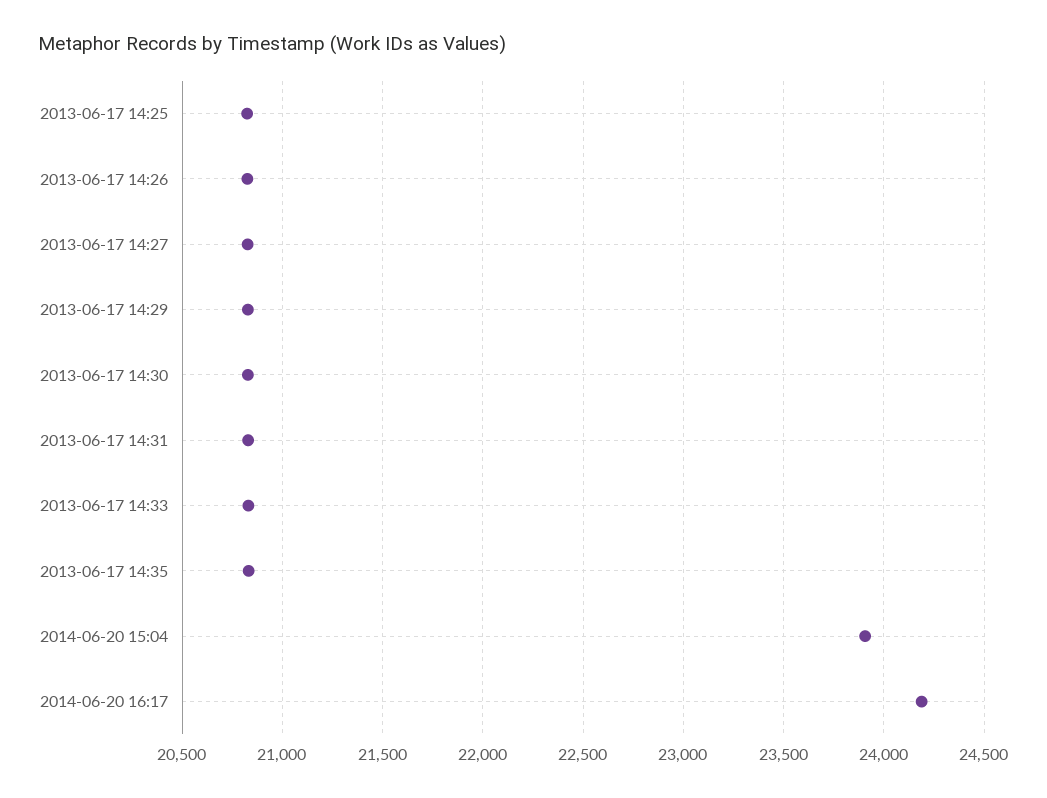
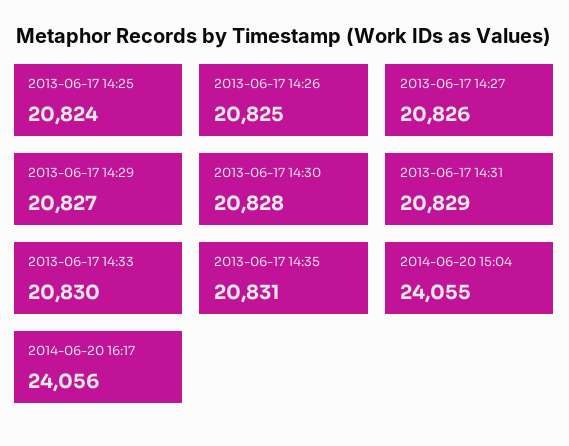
2014-06-20 15:04: 23900 -> 24055
2014-06-20 16:17: 24200 -> 24056

